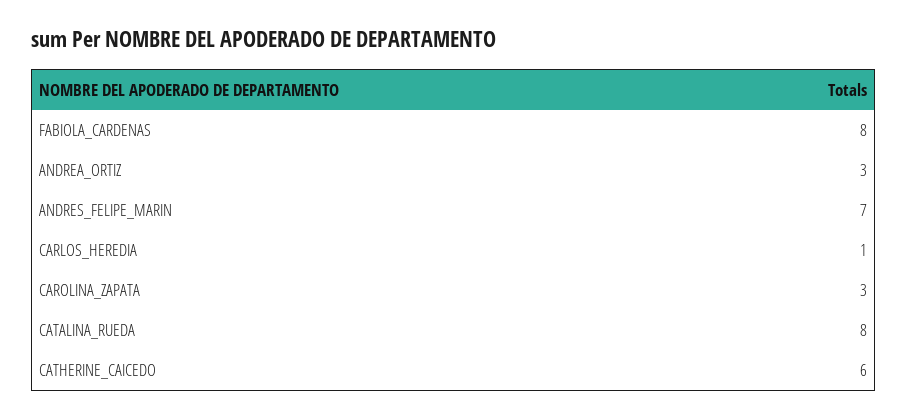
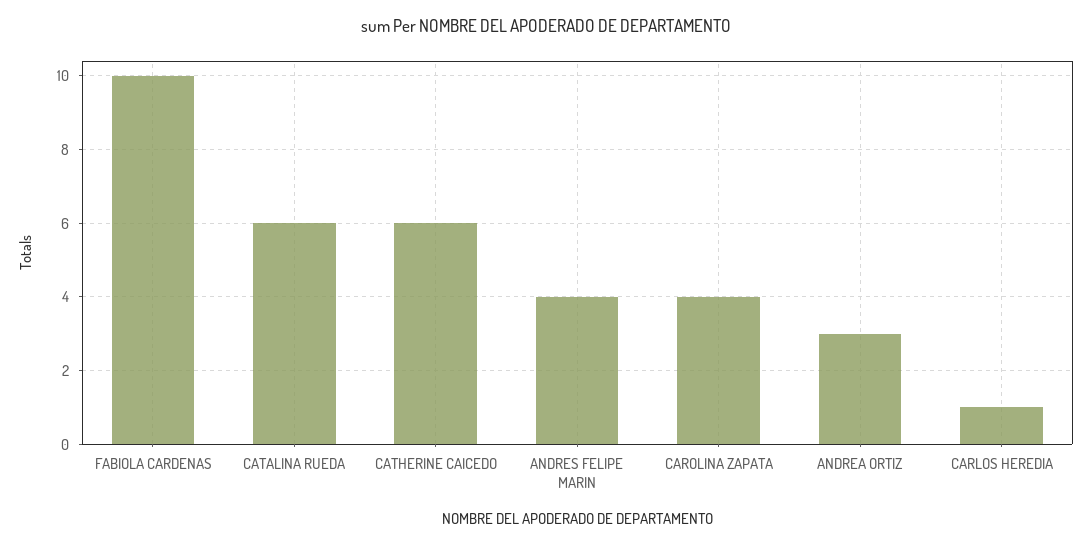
FABIOLA_CARDENAS: 8 -> 10
ANDRES_FELIPE_MARIN: 7 -> 4
CAROLINA_ZAPATA: 3 -> 4
CATALINA_RUEDA: 8 -> 6

